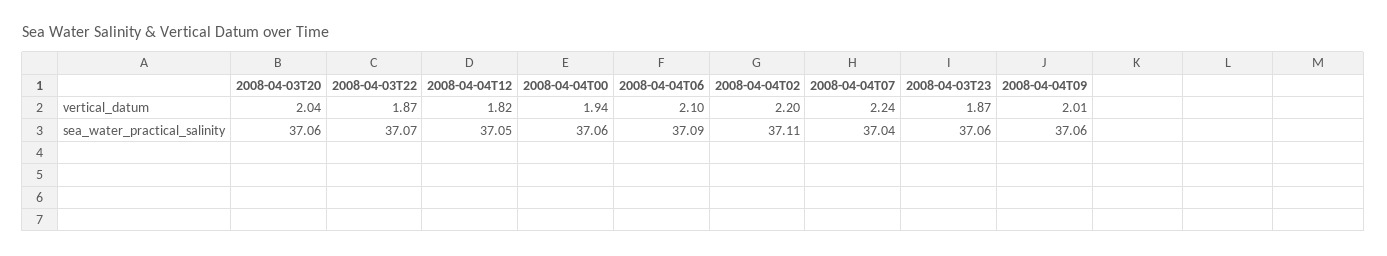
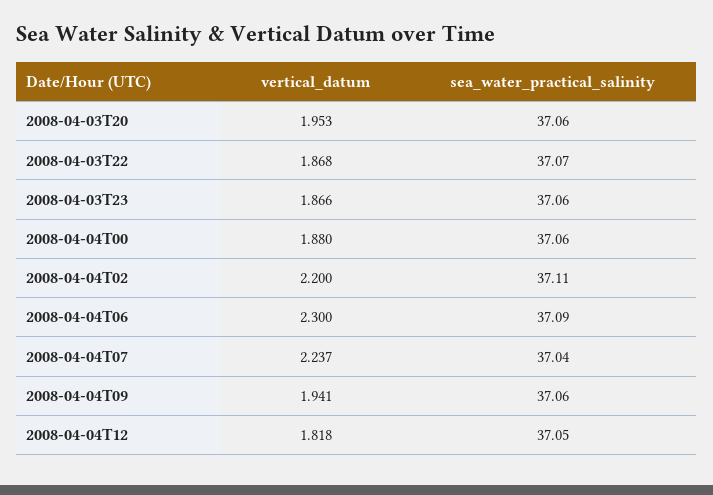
2008-04-03T20, vertical_datum: 2.04 -> 1.953
2008-04-04T00, vertical_datum: 1.94 -> 1.88
2008-04-04T06, vertical_datum: 2.1 -> 2.3
2008-04-04T09, vertical_datum: 2.01 -> 1.941

